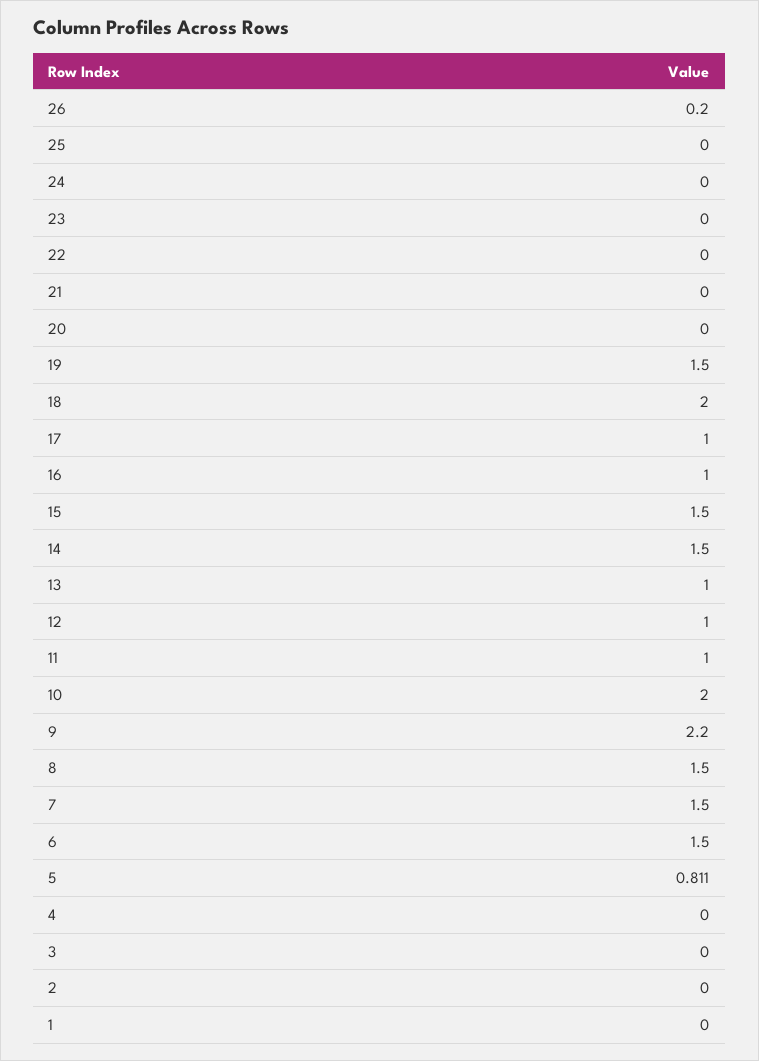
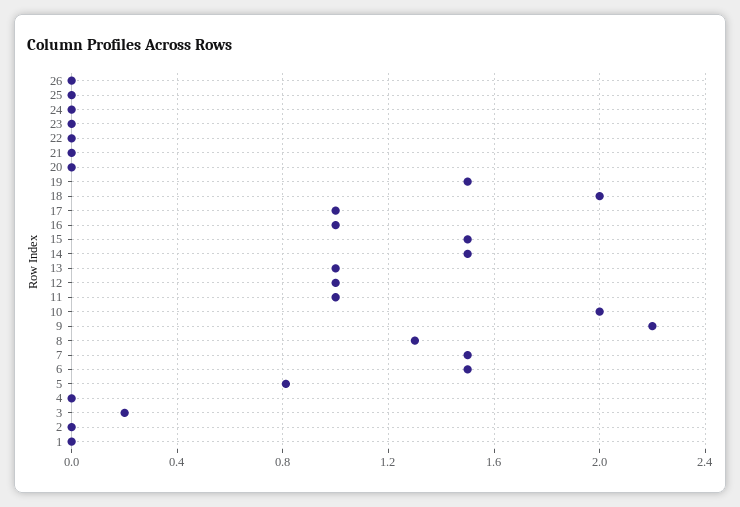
26: 0.2 -> 0
8: 1.5 -> 1.3
3: 0 -> 0.2

